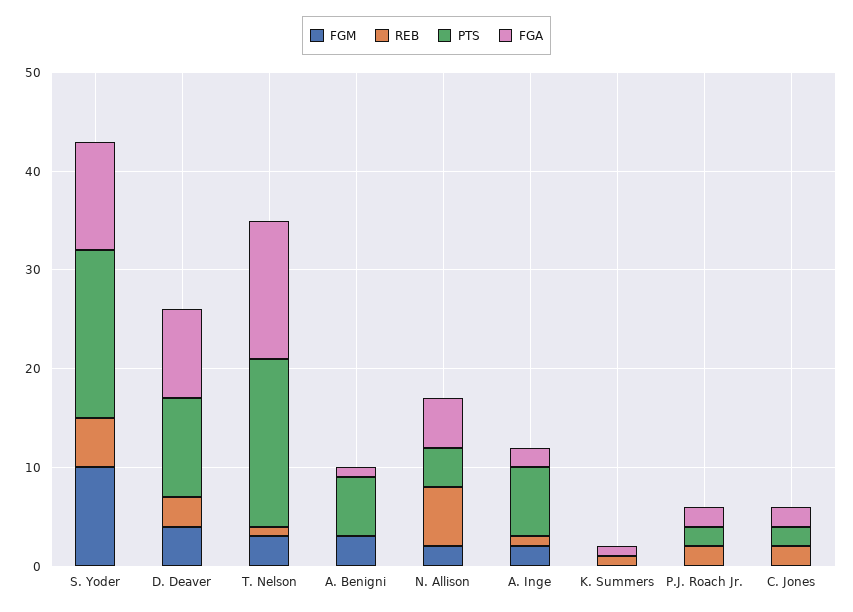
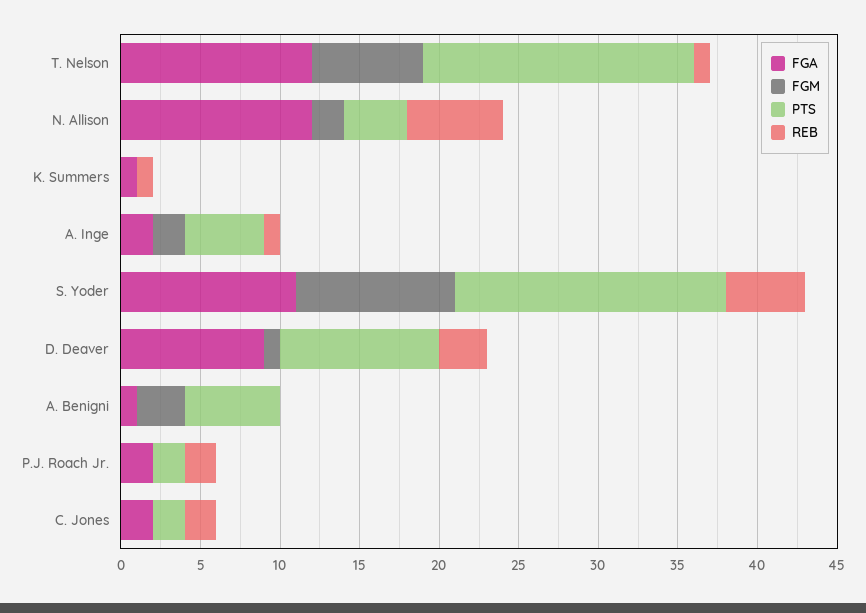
FGM, D. Deaver: 4 -> 1
FGM, T. Nelson: 3 -> 7
FGA, T. Nelson: 14 -> 12
FGA, N. Allison: 5 -> 12
PTS, A. Inge: 7 -> 5

